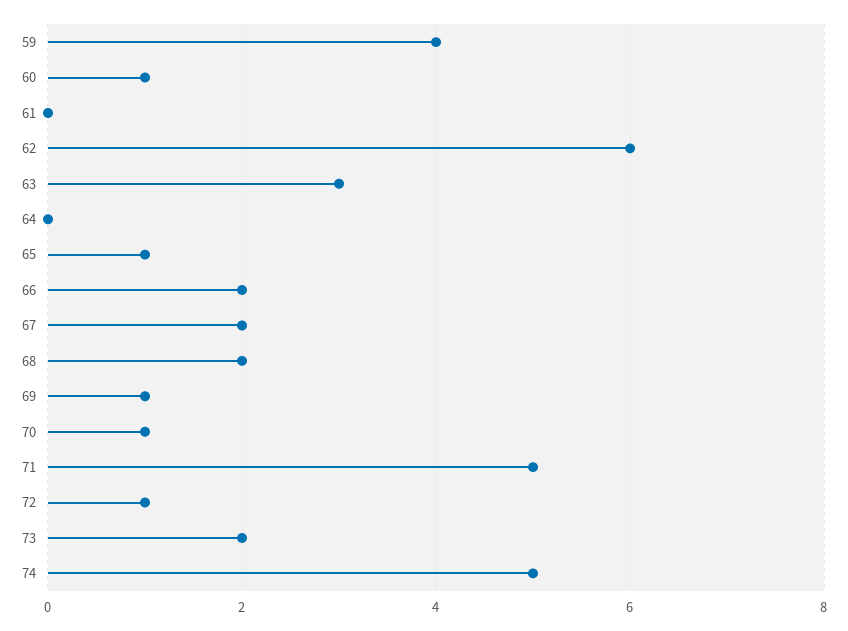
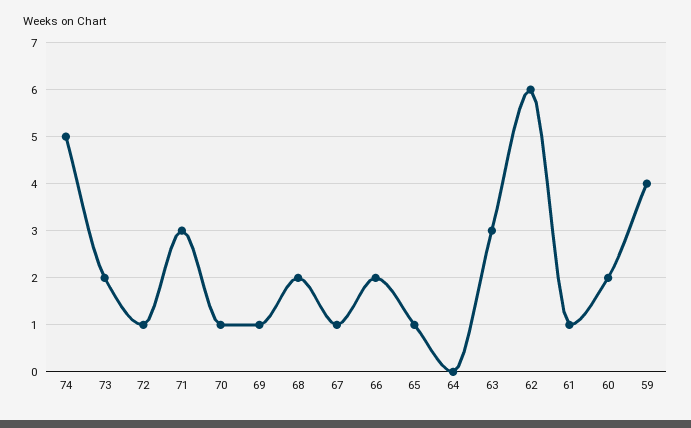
60: 1 -> 2
61: 0 -> 1
67: 2 -> 1
71: 5 -> 3

